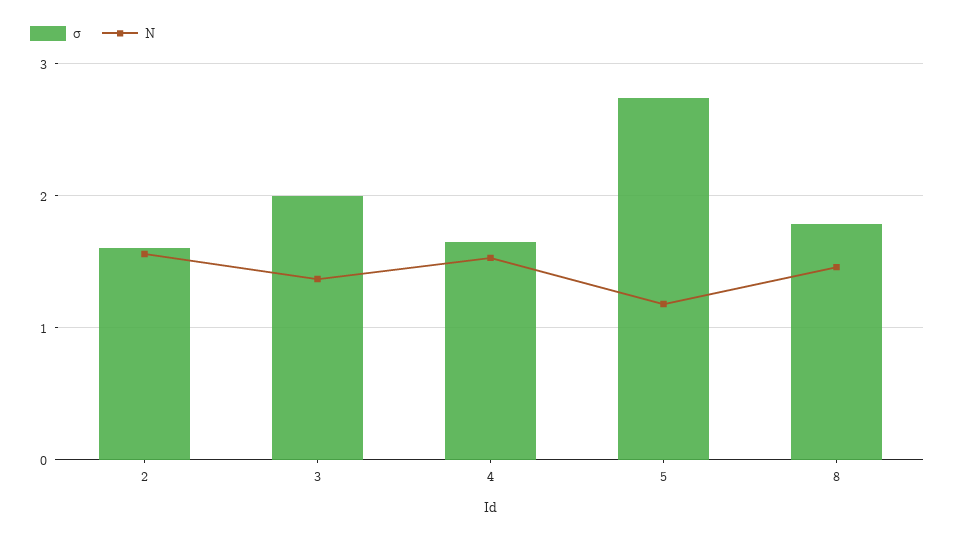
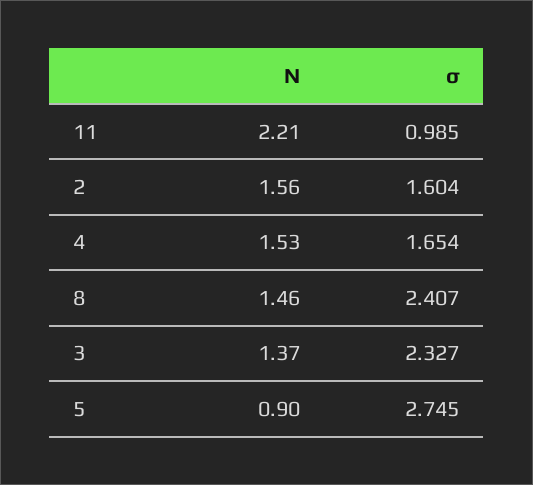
σ, 3: 2 -> 2.327
N, 5: 1.2 -> 0.9
σ, 8: 1.8 -> 2.407
N, 11: none -> 2.21
σ, 11: none -> 0.985

